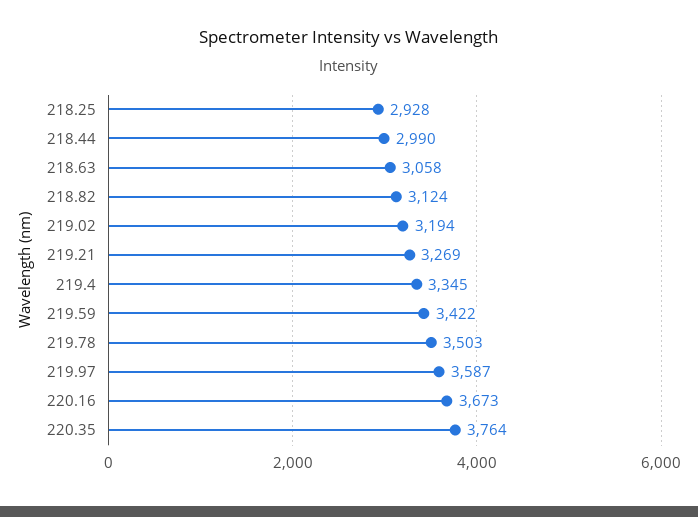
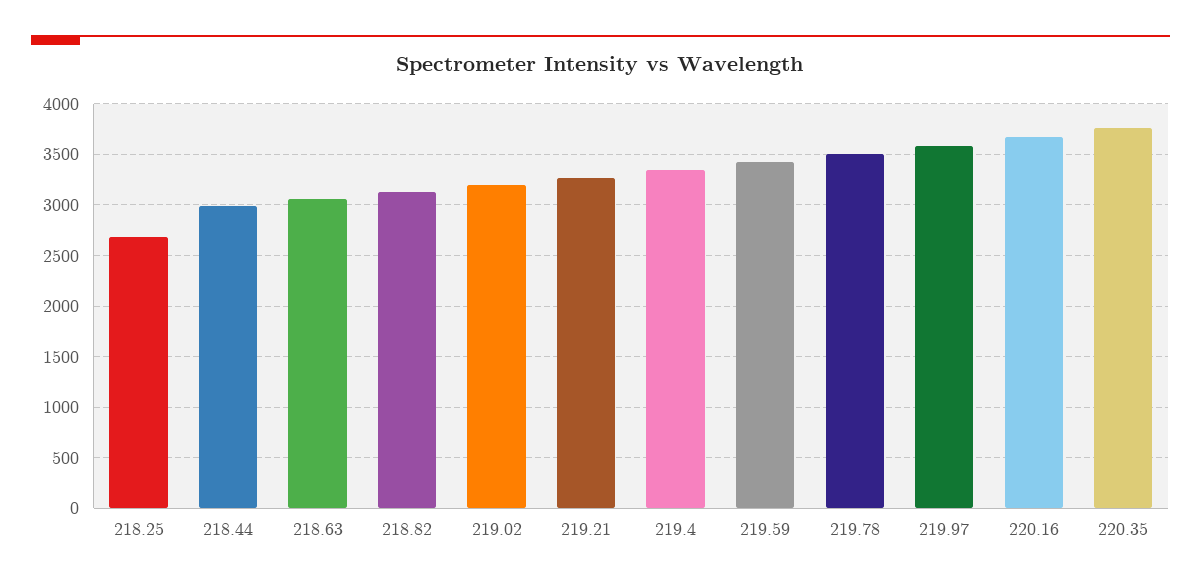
218.25: 2928 -> 2700

